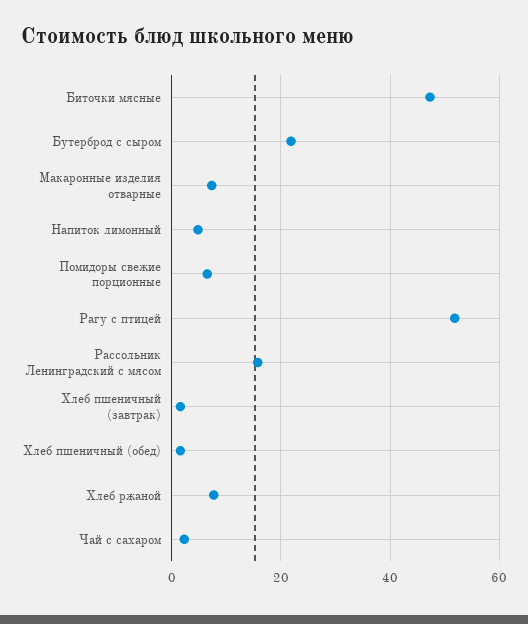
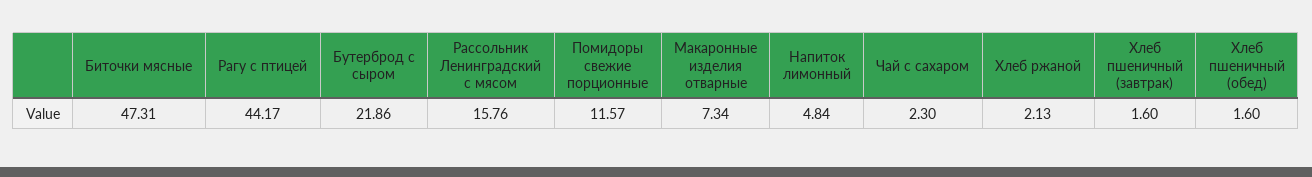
Помидоры свежие порционные: 6 -> 11.57
Рагу с птицей: 52 -> 44.17
Хлеб ржаной: 8 -> 2.13

